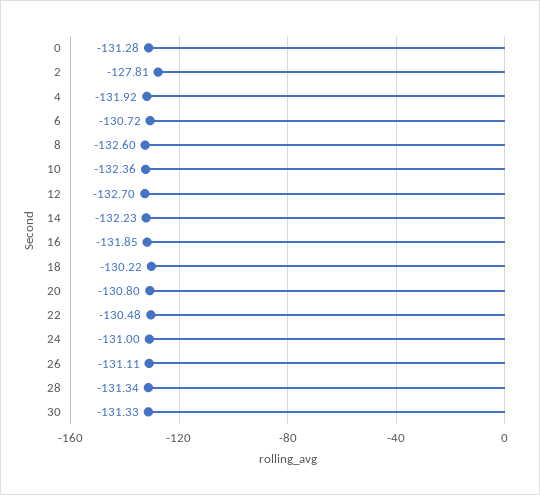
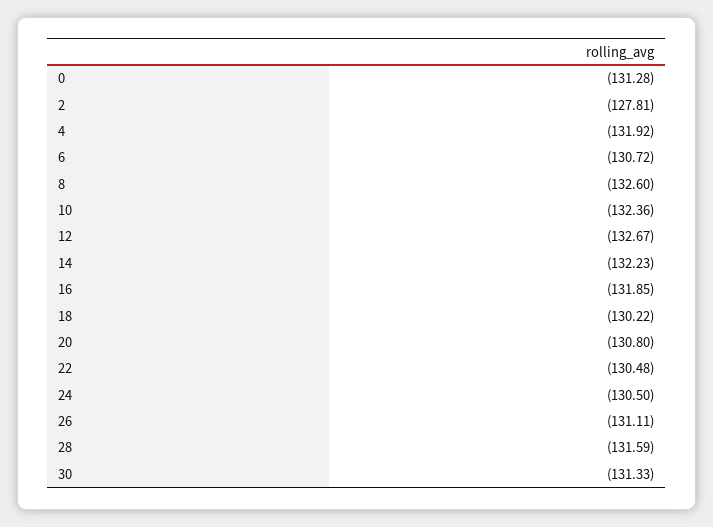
12: -132.7 -> -132.67
24: -131 -> -130.5
28: -131.34 -> -131.59

